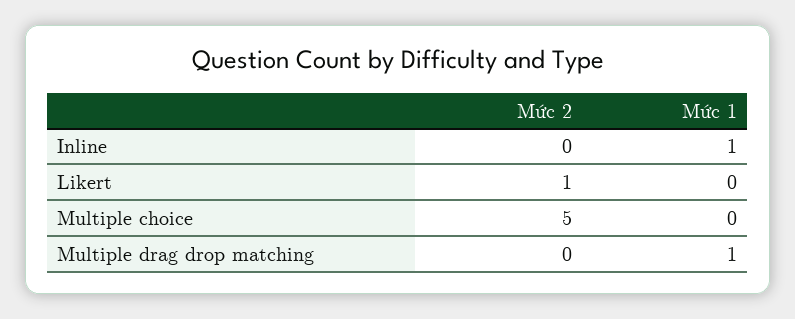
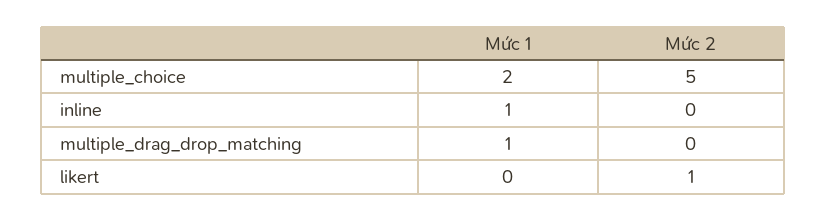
Mức 1, Multiple choice: 0 -> 2

